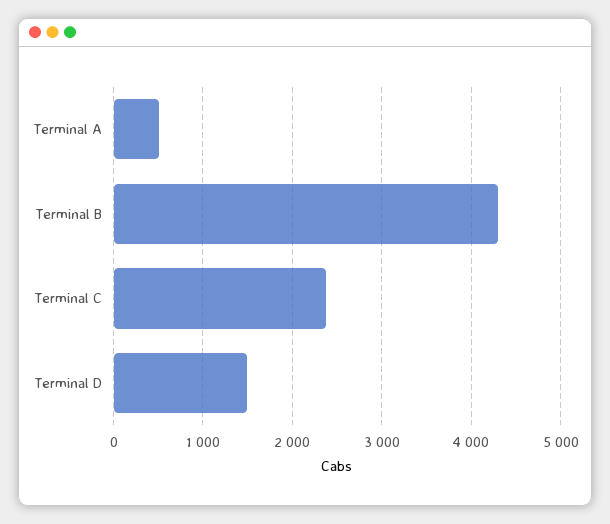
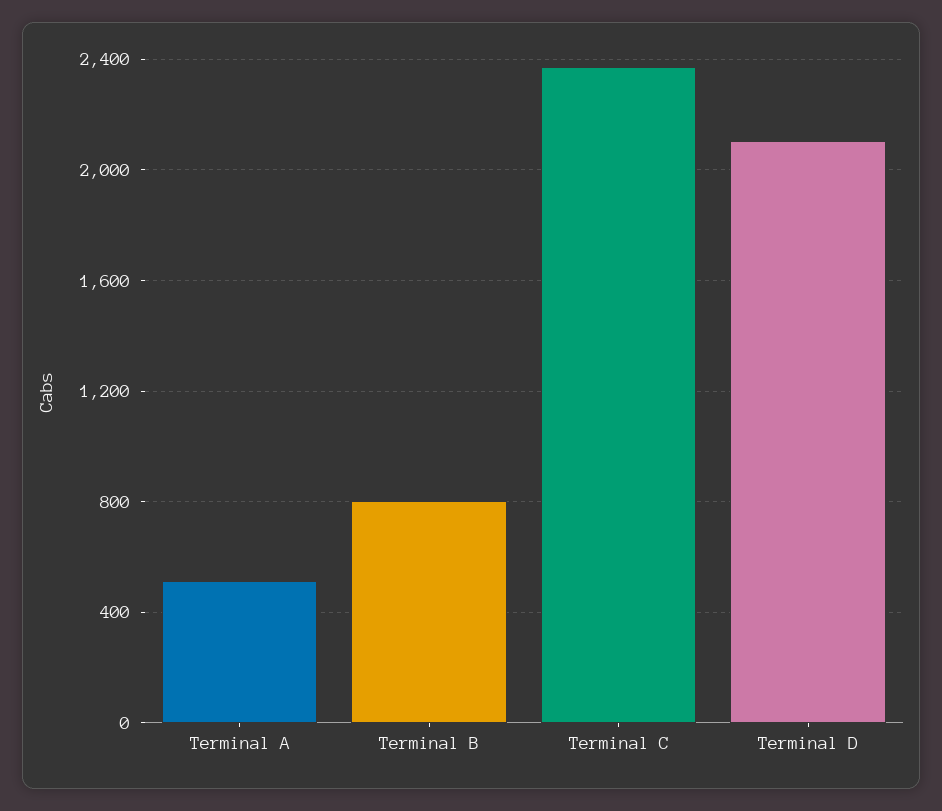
Terminal B: 4300 -> 800
Terminal D: 1500 -> 2100

